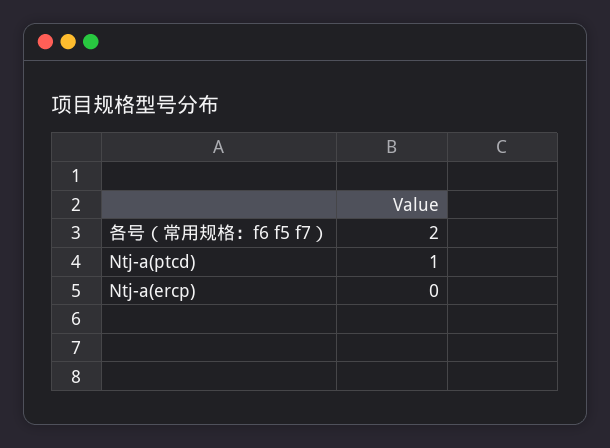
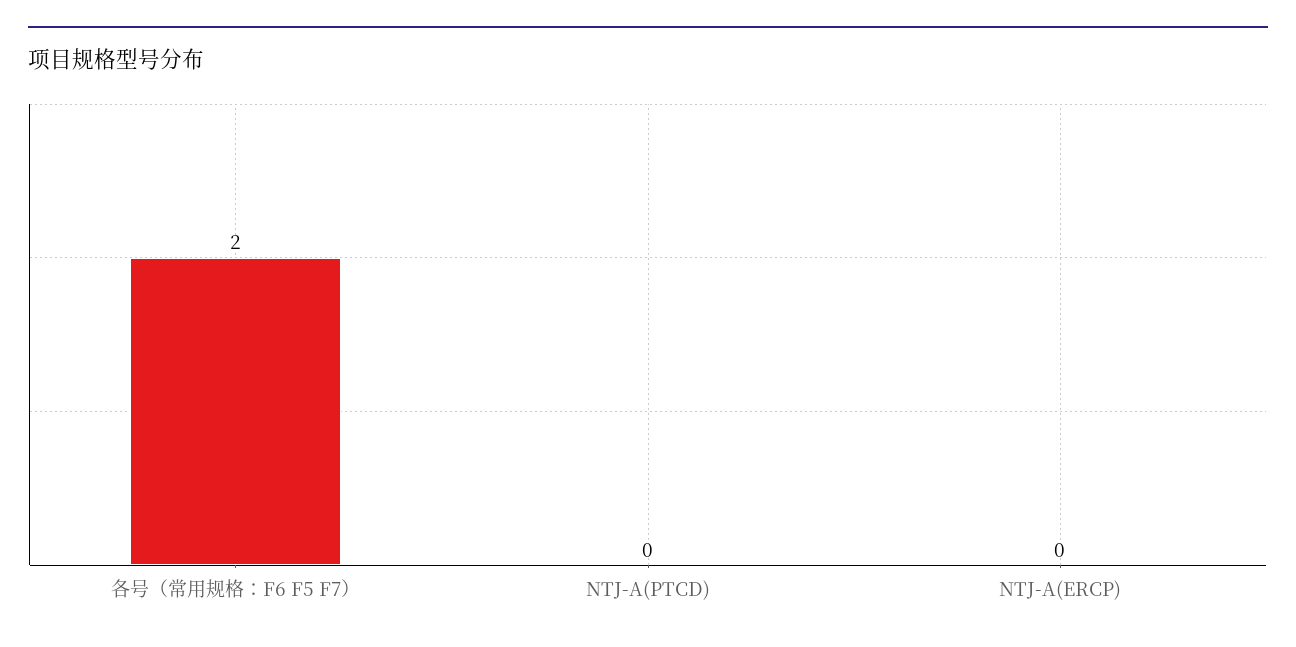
Ntj-a(ptcd): 1 -> 0

